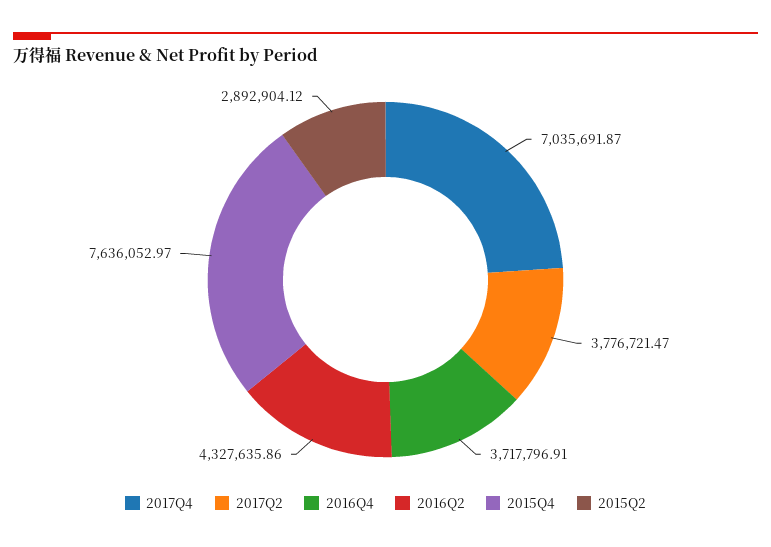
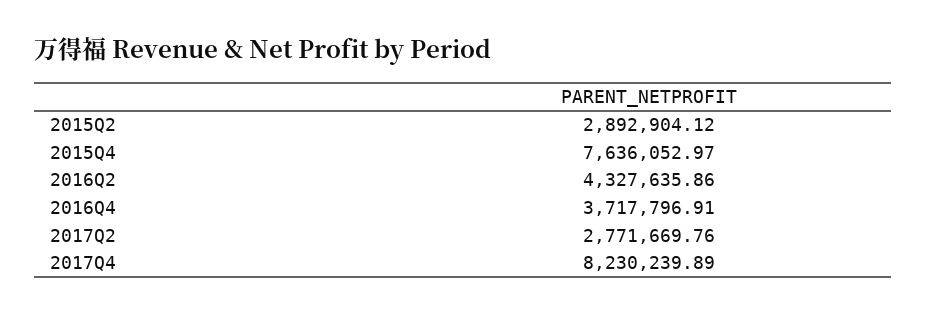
2017Q4: 7035691.87 -> 8230239.89
2017Q2: 3776721.47 -> 2771669.76

